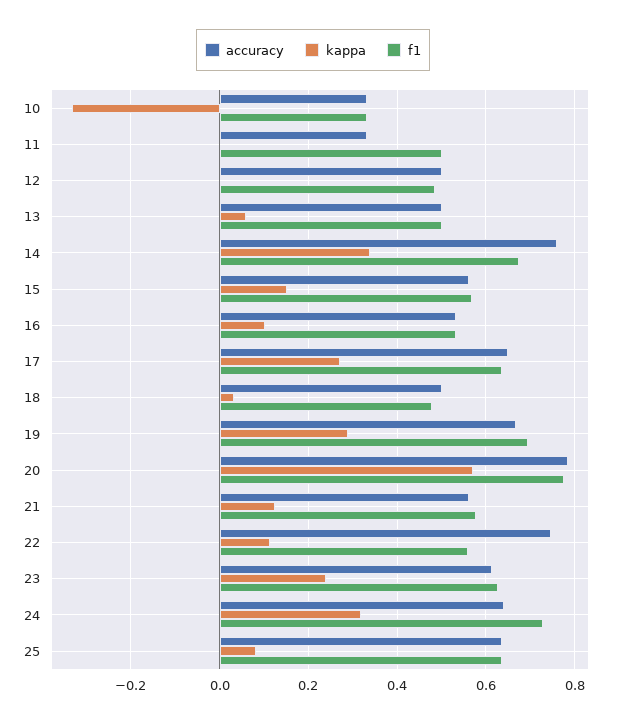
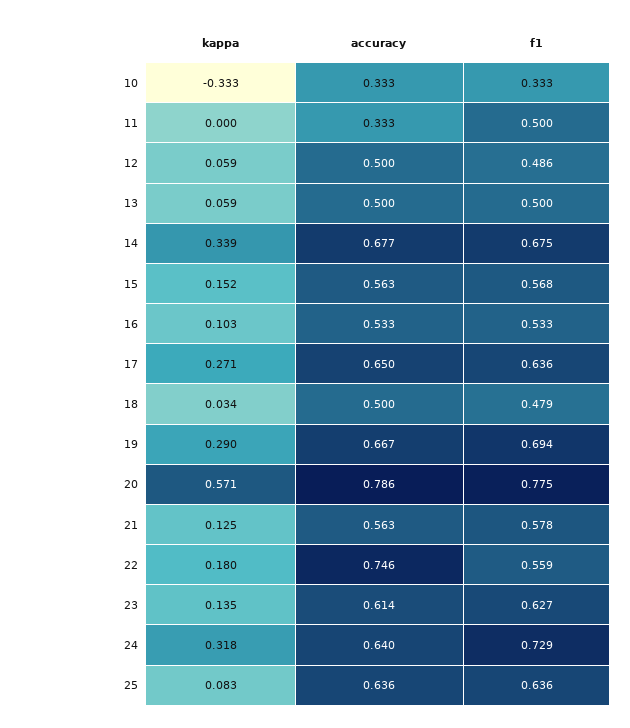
kappa, 12: 0 -> 0.059
accuracy, 14: 0.76 -> 0.677
kappa, 22: 0.12 -> 0.18
kappa, 23: 0.24 -> 0.135

